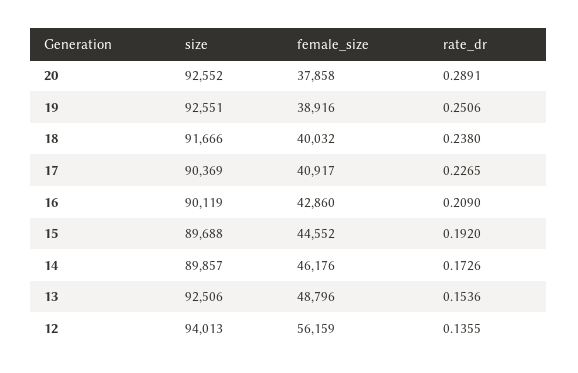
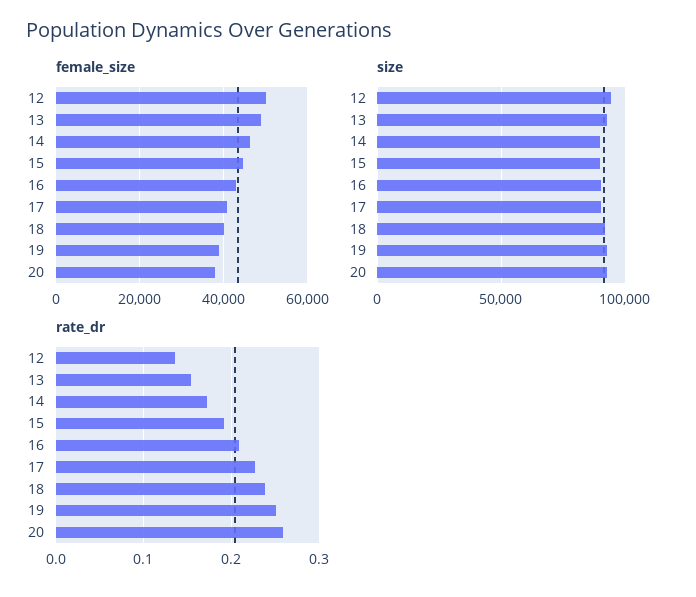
rate_dr, 20: 0.2891 -> 0.26
female_size, 12: 56159 -> 50000

